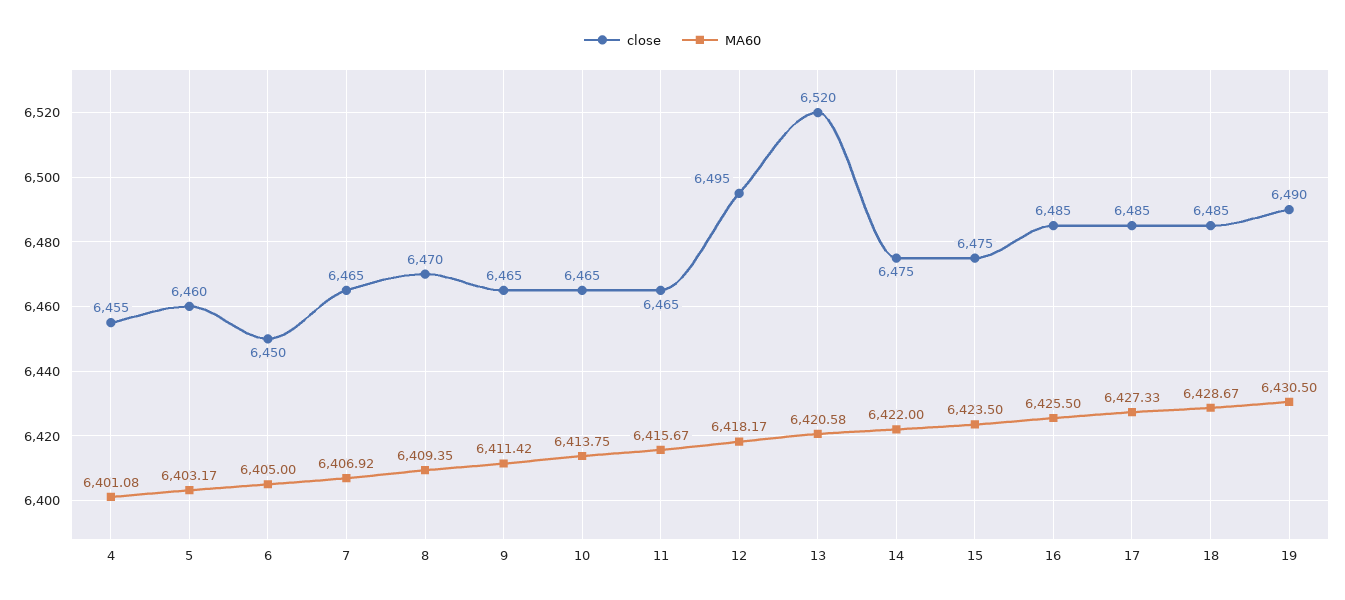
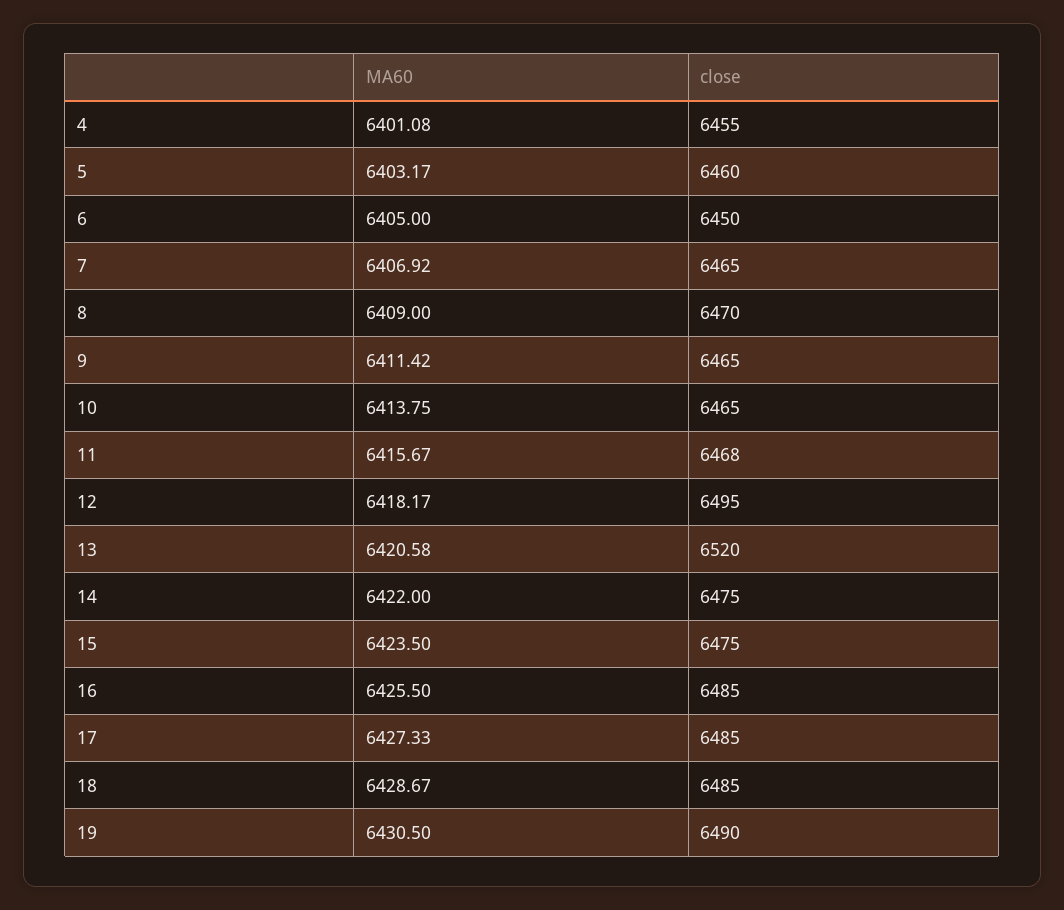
MA60, 8: 6409.35 -> 6409
close, 11: 6465 -> 6468

